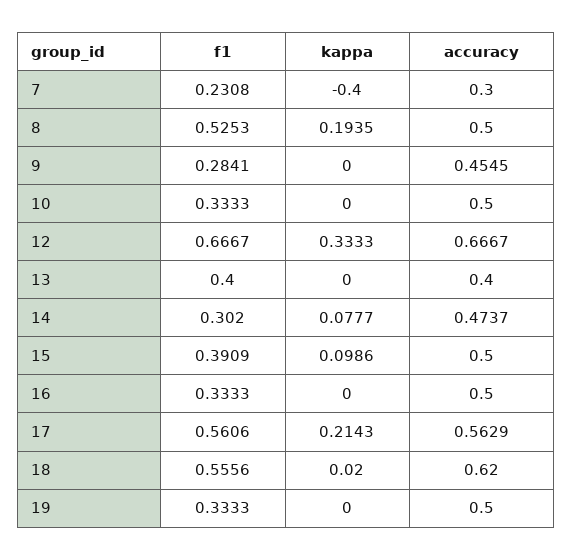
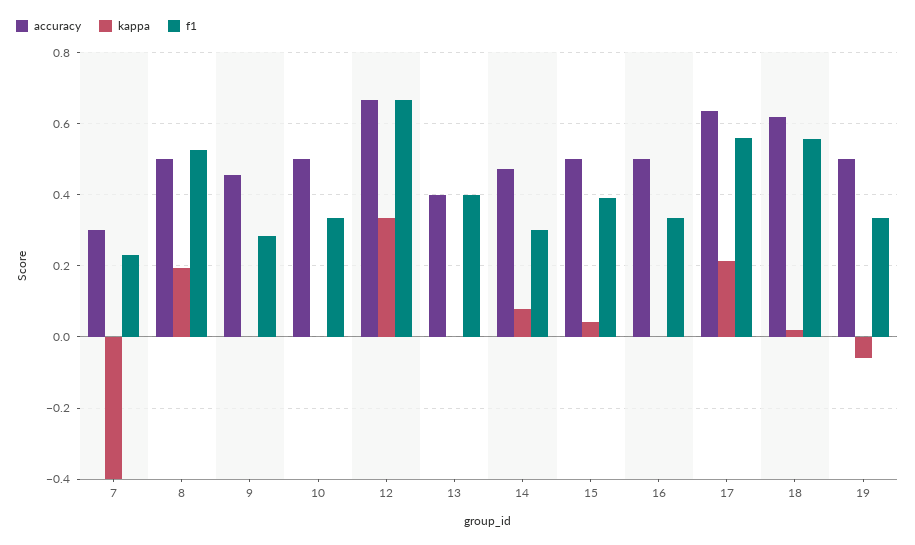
kappa, 15: 0.0986 -> 0.04
accuracy, 17: 0.5629 -> 0.64
kappa, 19: 0 -> -0.06

